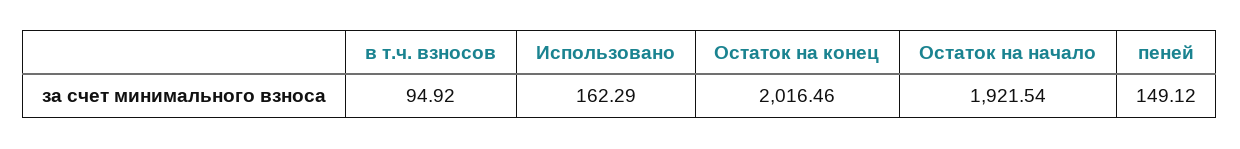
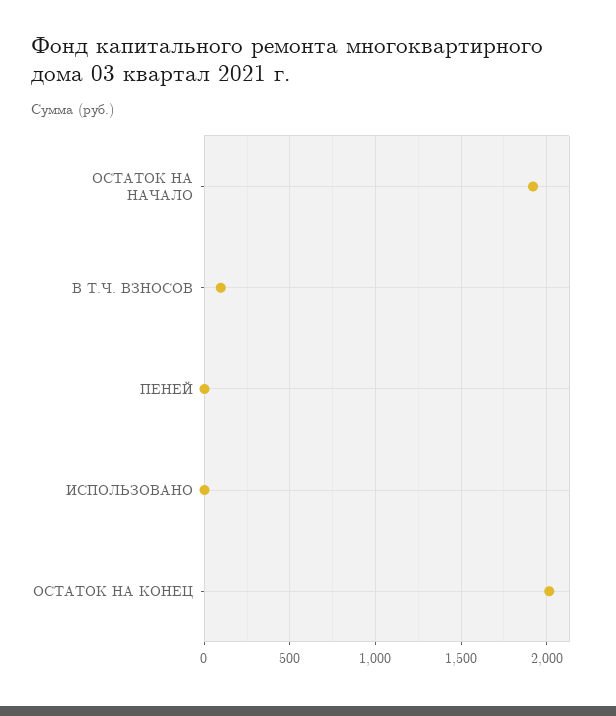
Использовано: 162.29 -> 0
пеней: 149.12 -> 0

